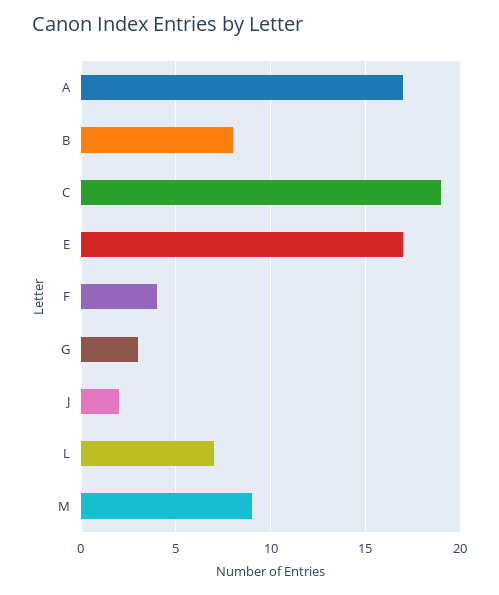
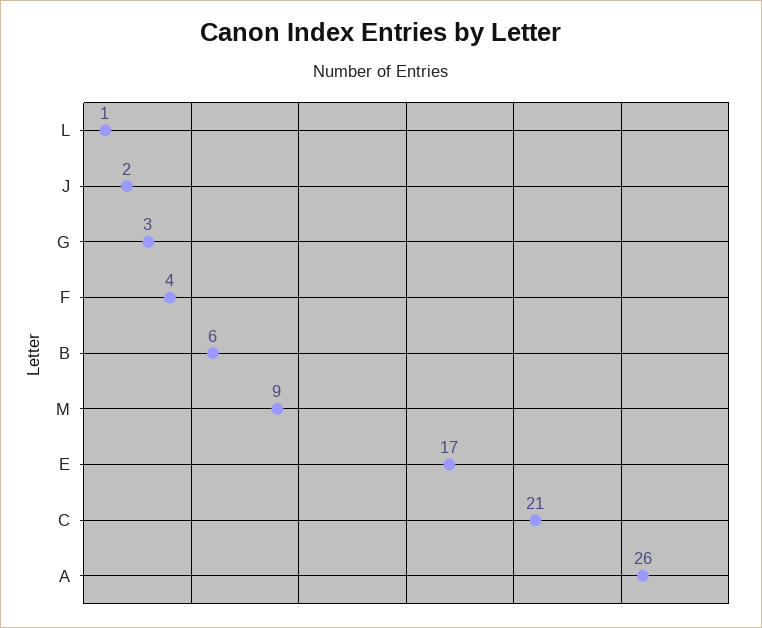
A: 17 -> 26
B: 8 -> 6
C: 19 -> 21
L: 7 -> 1

